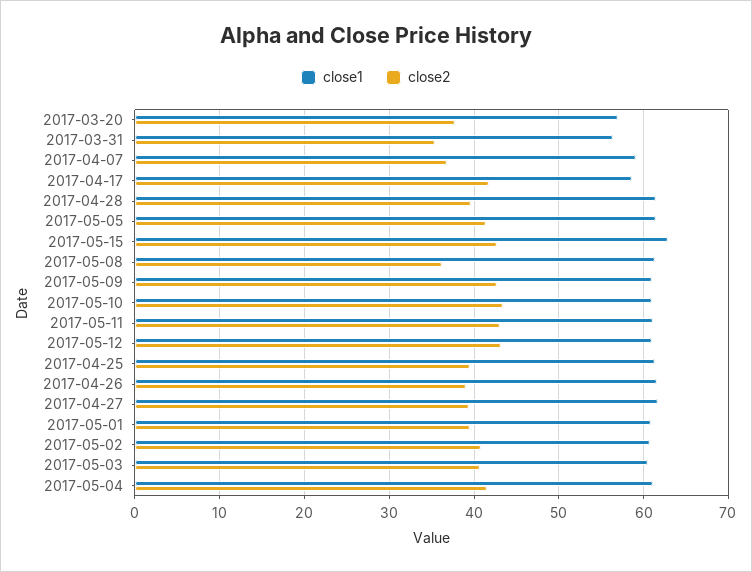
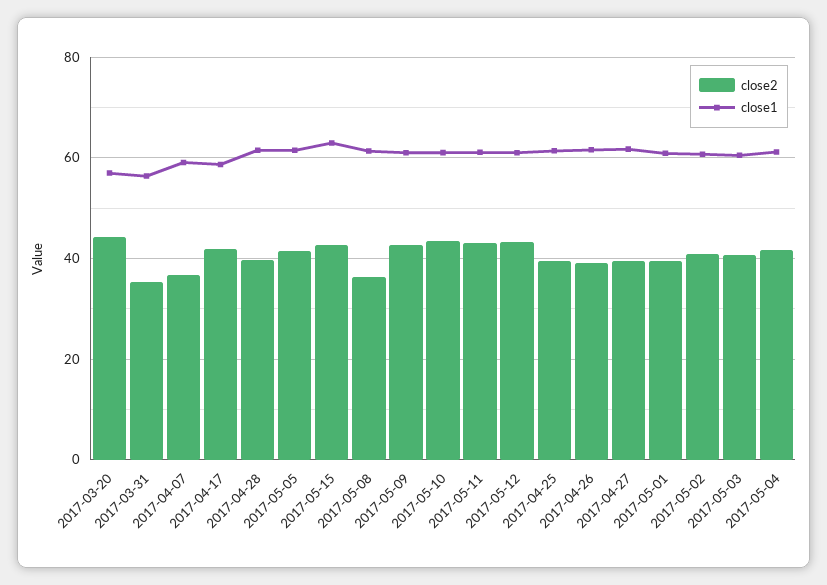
close2, 2017-03-20: 38 -> 44

